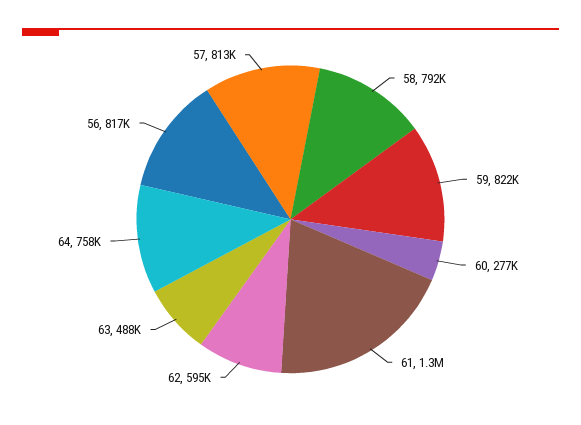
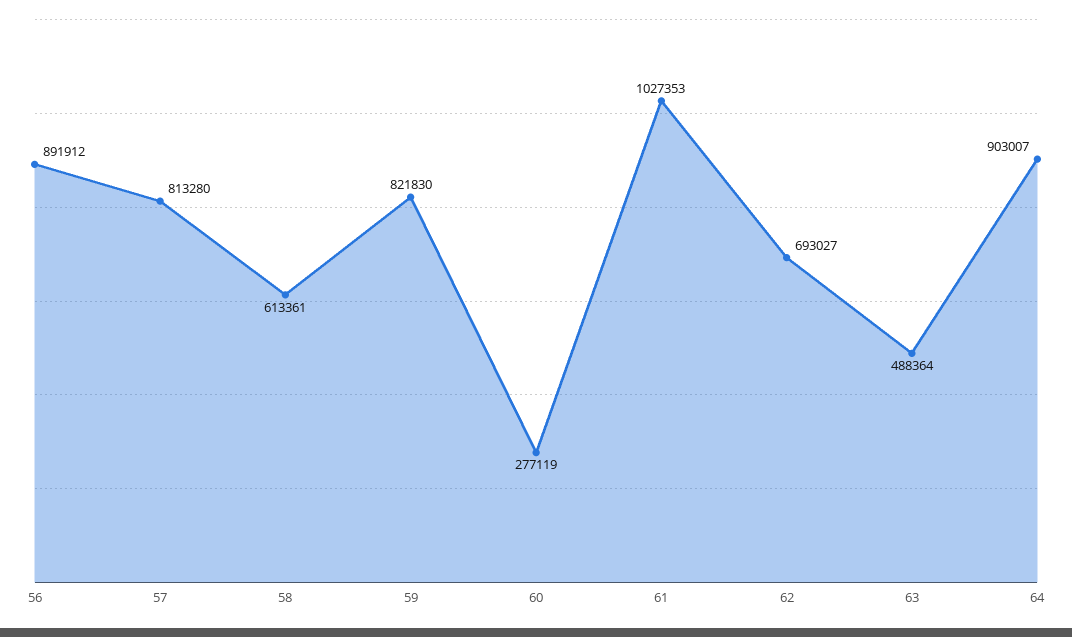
58: 792000 -> 613361
61: 1300000 -> 1027353
62: 595000 -> 693027
64: 758000 -> 903007
56: 817000 -> 891912

